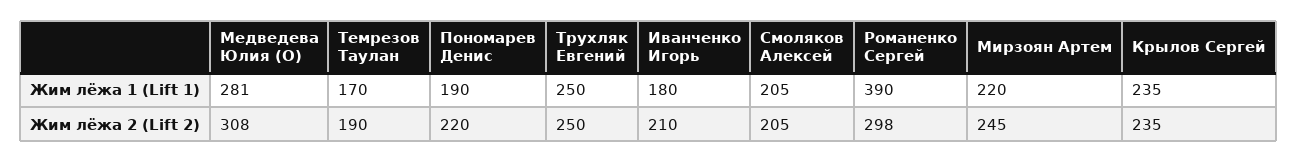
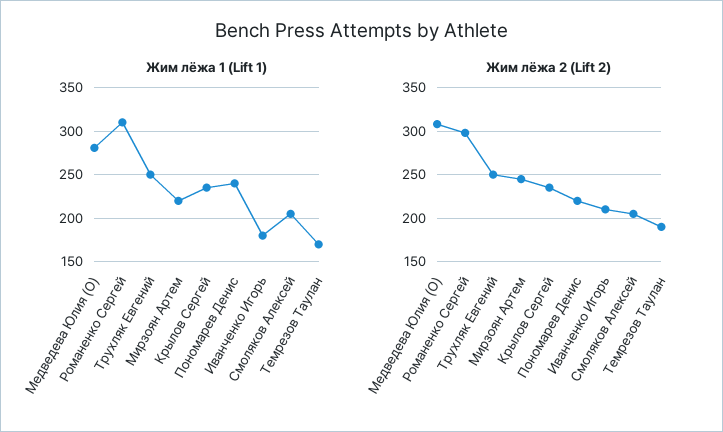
Жим лёжа 1 (Lift 1), Пономарев Денис: 190 -> 240
Жим лёжа 1 (Lift 1), Романенко Сергей: 390 -> 310

